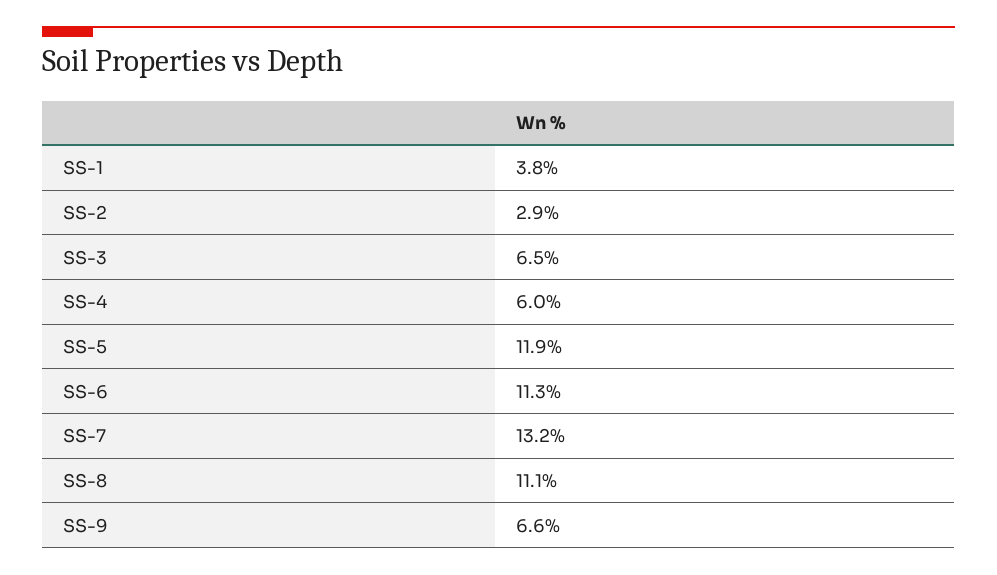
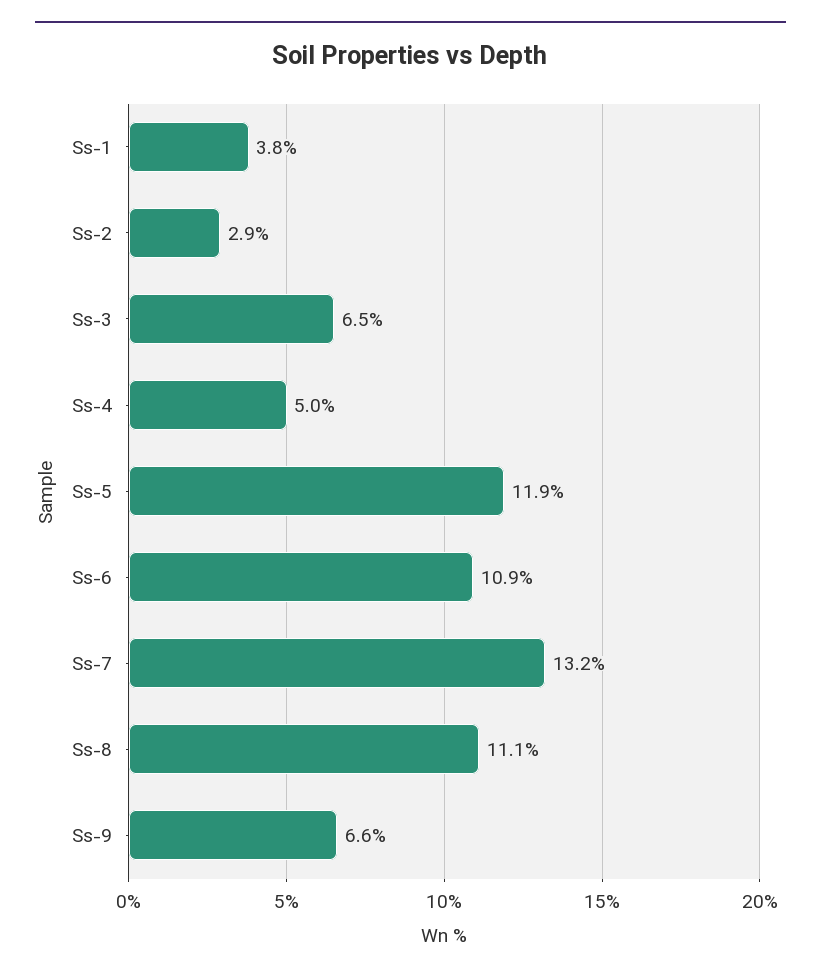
SS-4: 6 -> 5
SS-6: 11.3 -> 10.9

